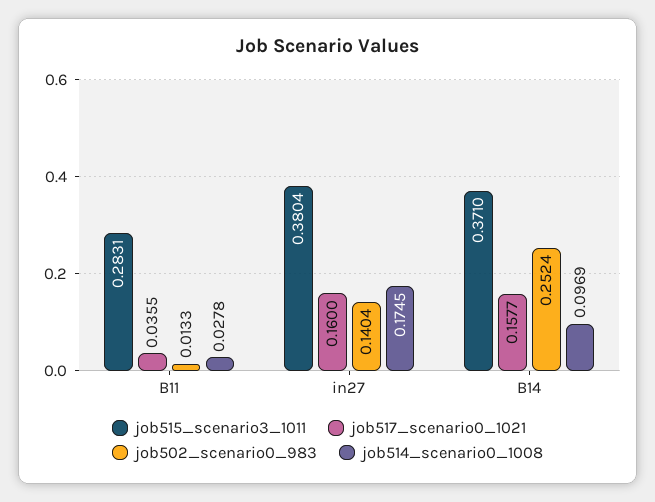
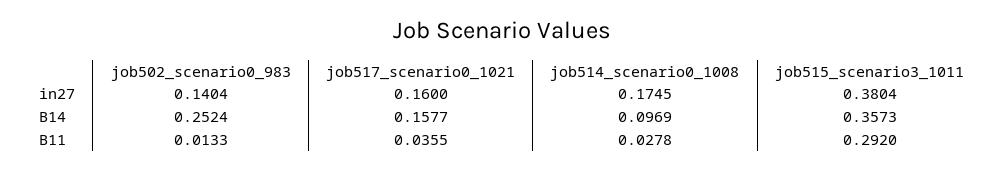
job515_scenario3_1011, B11: 0.2831 -> 0.292
job515_scenario3_1011, B14: 0.371 -> 0.3573

